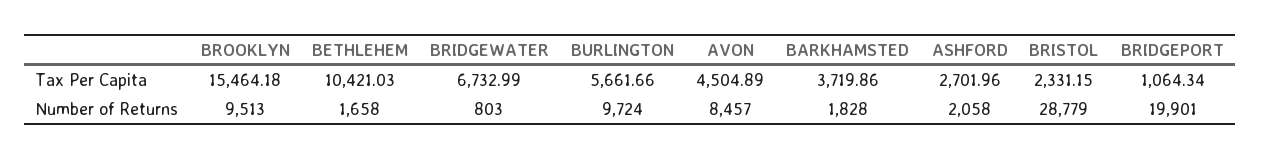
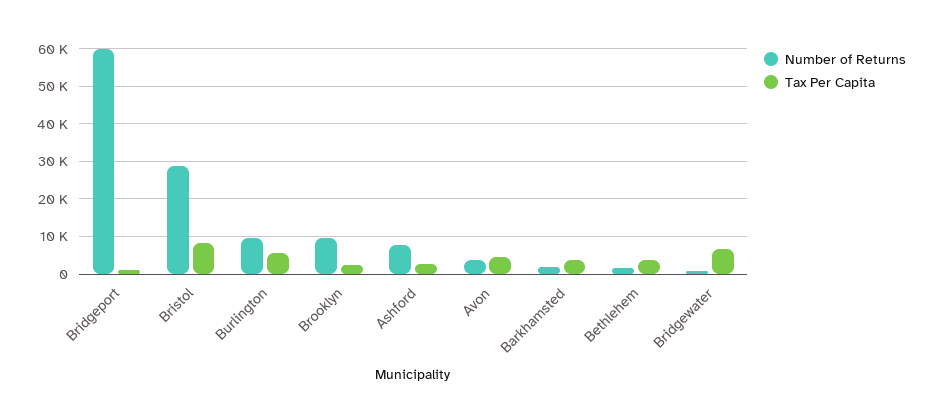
Tax Per Capita, BROOKLYN: 15464.18 -> 2000
Tax Per Capita, BETHLEHEM: 10421.03 -> 4000
Tax Per Capita, BRISTOL: 2331.15 -> 8000
Number of Returns, AVON: 8457 -> 4000
Number of Returns, ASHFORD: 2058 -> 8000
Number of Returns, BRIDGEPORT: 19901 -> 60000

